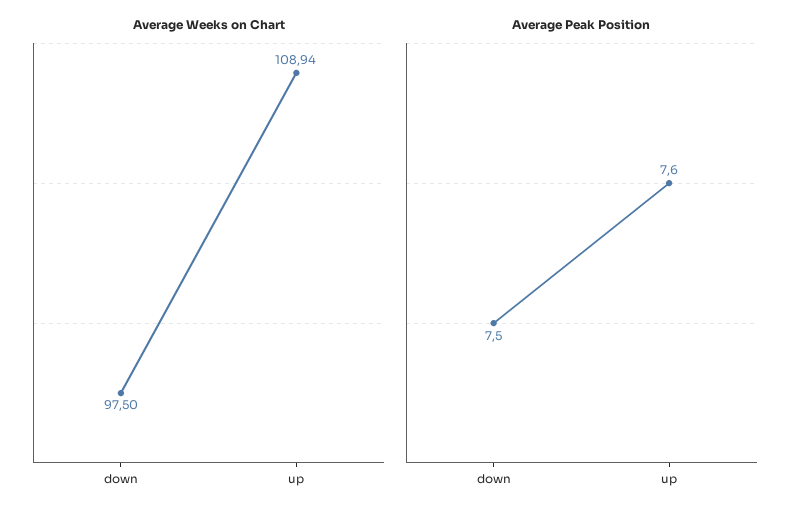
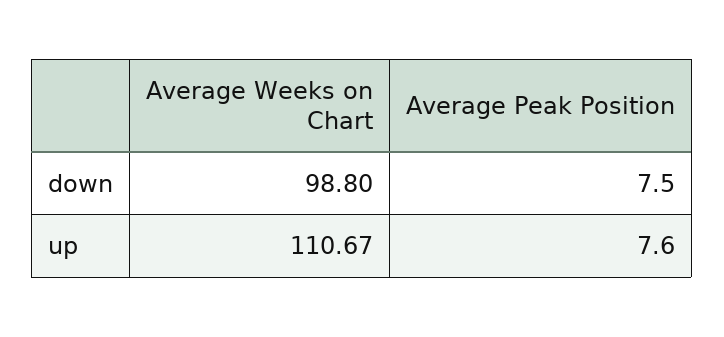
Average Weeks on Chart, down: 97.5 -> 98.8
Average Weeks on Chart, up: 108.94 -> 110.67

